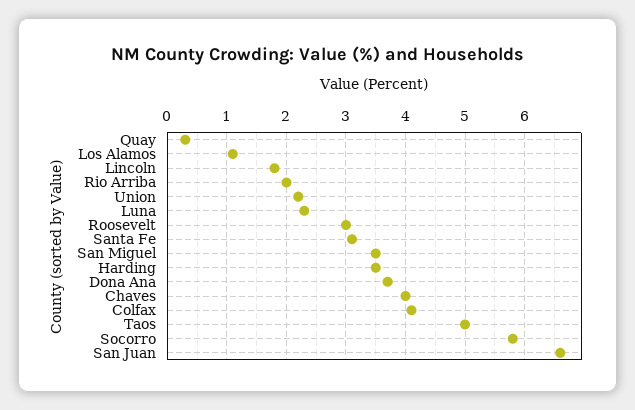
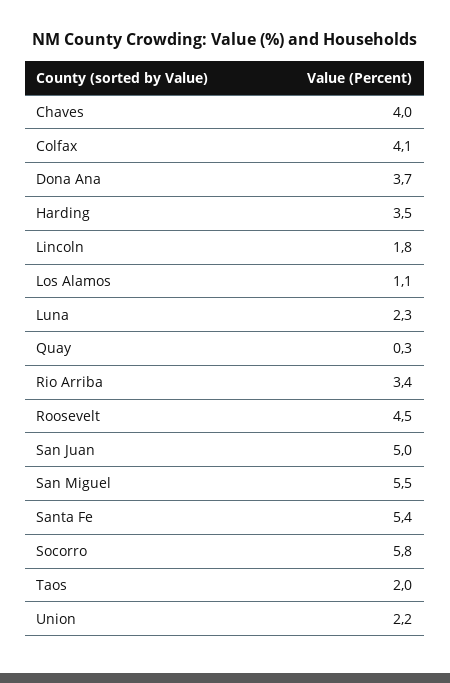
Rio Arriba: 2 -> 3.4
Roosevelt: 3 -> 4.5
Santa Fe: 3 -> 5.4
San Miguel: 3.5 -> 5.5
Taos: 5 -> 2
San Juan: 6.5 -> 5

